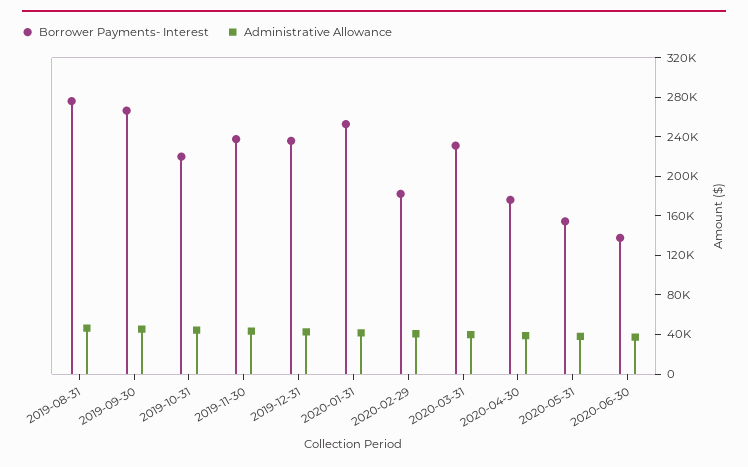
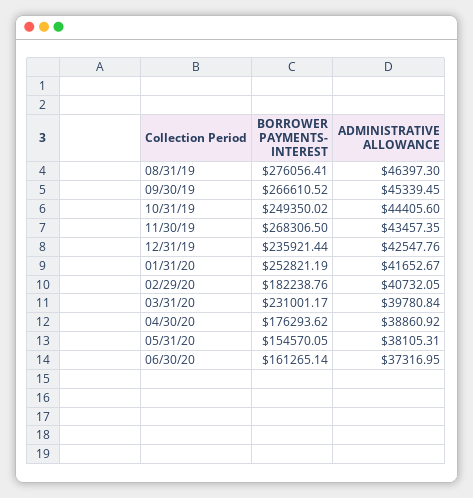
Borrower Payments- Interest, 2019-10-31: 220000 -> 249350.02
Borrower Payments- Interest, 2019-11-30: 240000 -> 268306.5
Borrower Payments- Interest, 2020-06-30: 140000 -> 161265.14

